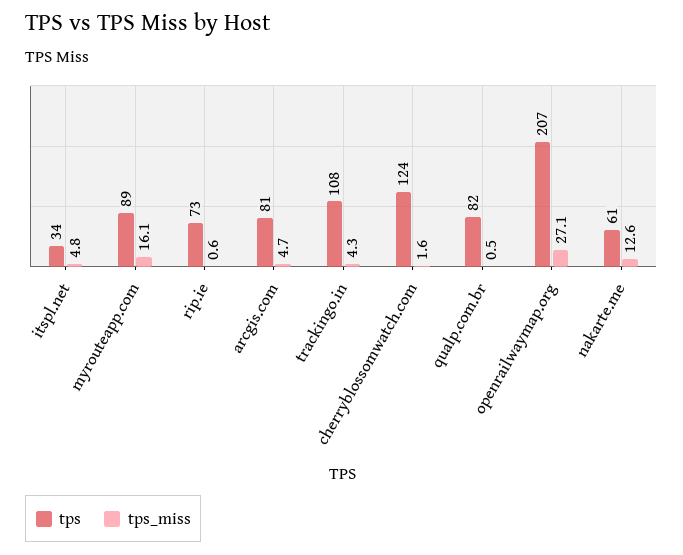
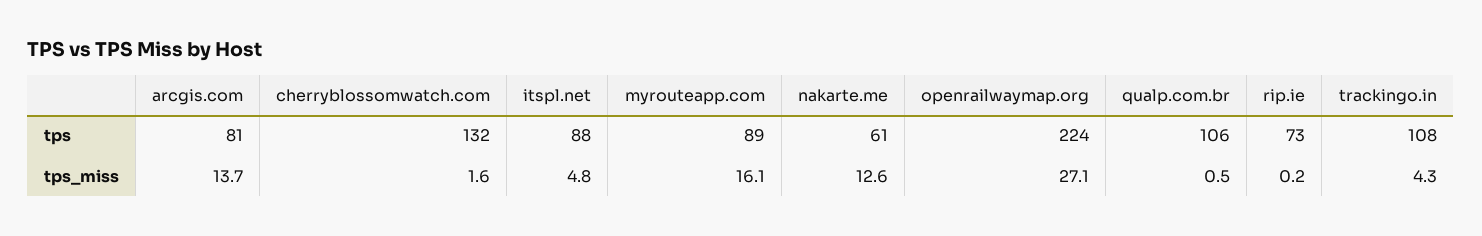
tps, itspl.net: 34 -> 88
tps_miss, rip.ie: 0.6 -> 0.2
tps_miss, arcgis.com: 4.7 -> 13.7
tps, cherryblossomwatch.com: 124 -> 132
tps, qualp.com.br: 82 -> 106
tps, openrailwaymap.org: 207 -> 224

